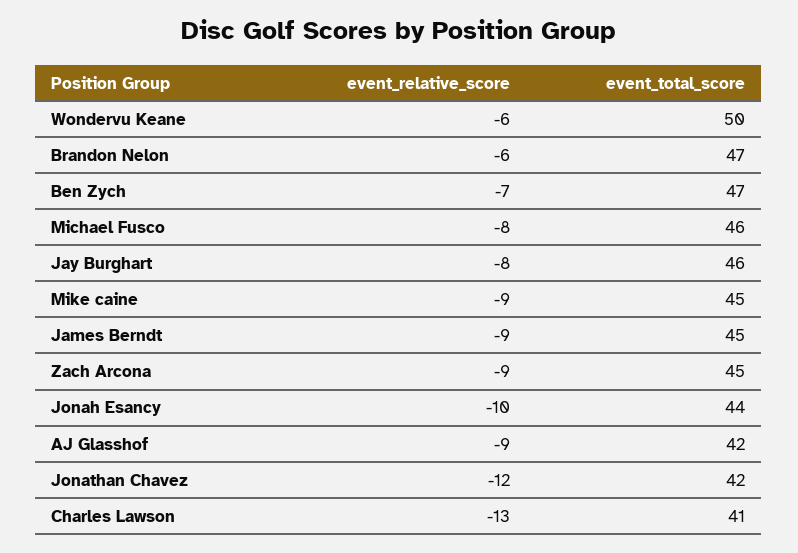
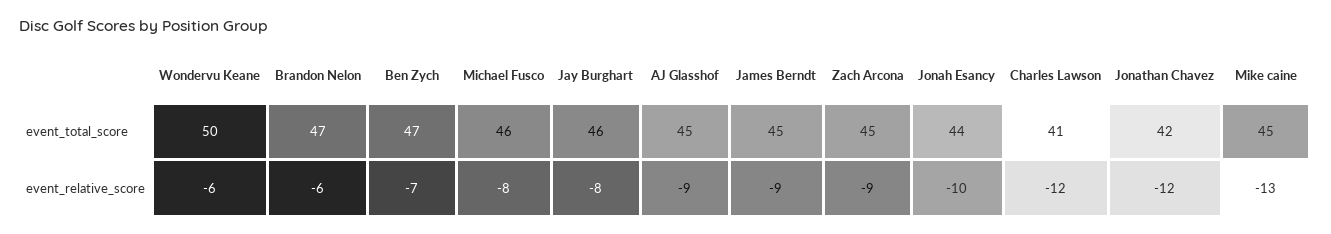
event_relative_score, Mike caine: -9 -> -13
event_total_score, AJ Glasshof: 42 -> 45
event_relative_score, Charles Lawson: -13 -> -12

